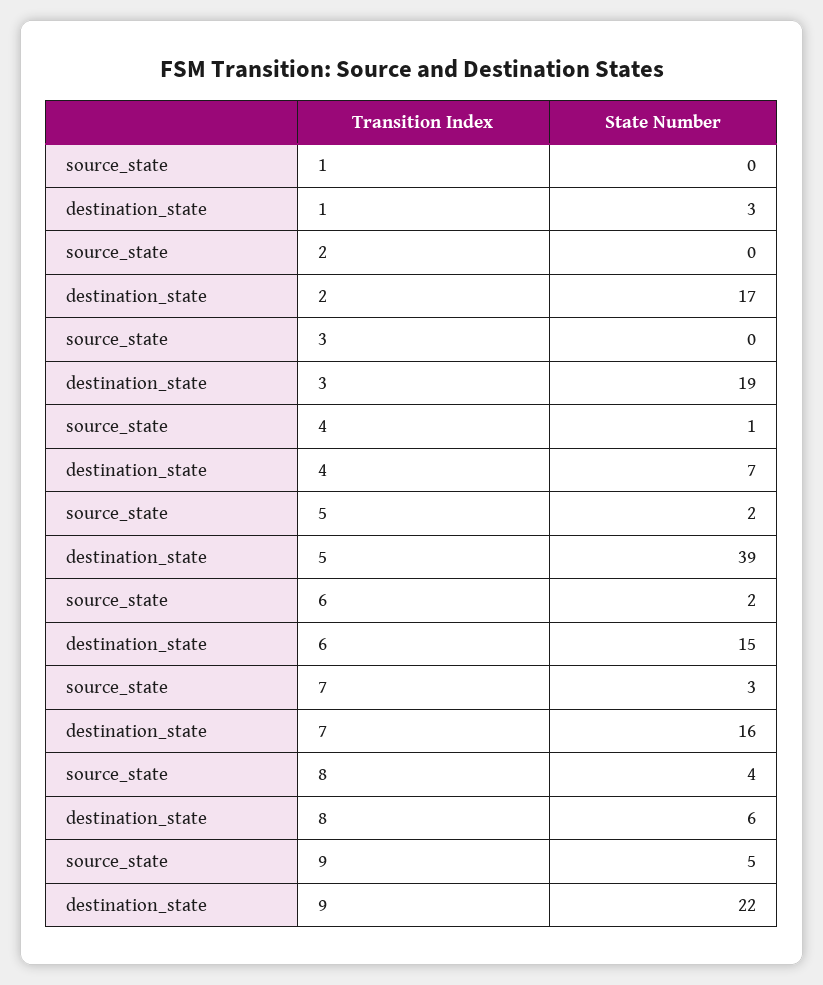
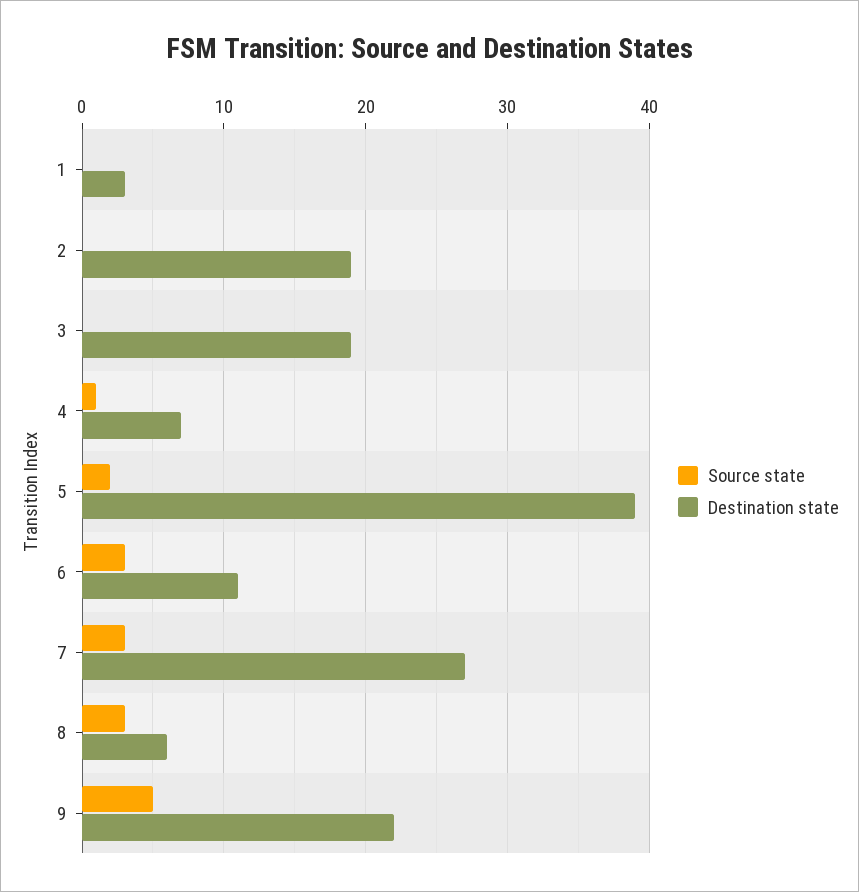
destination_state, 2: 17 -> 19
source_state, 6: 2 -> 3
destination_state, 6: 15 -> 11
destination_state, 7: 16 -> 27
source_state, 8: 4 -> 3

